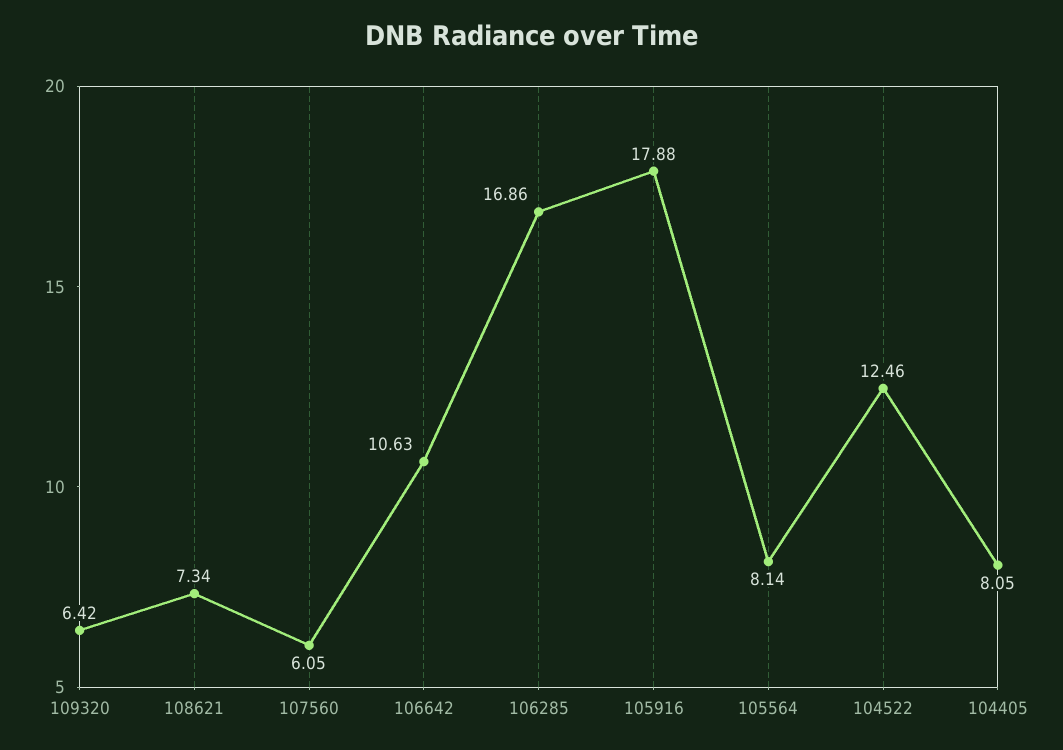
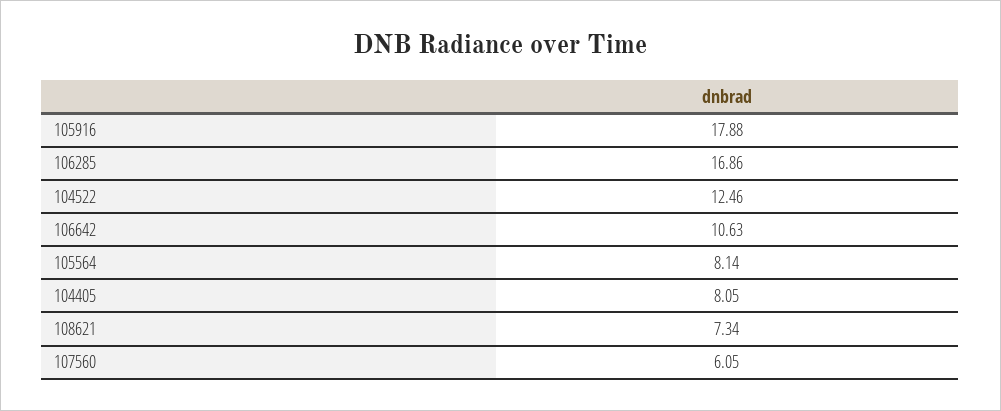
109320: 6.42 -> none

